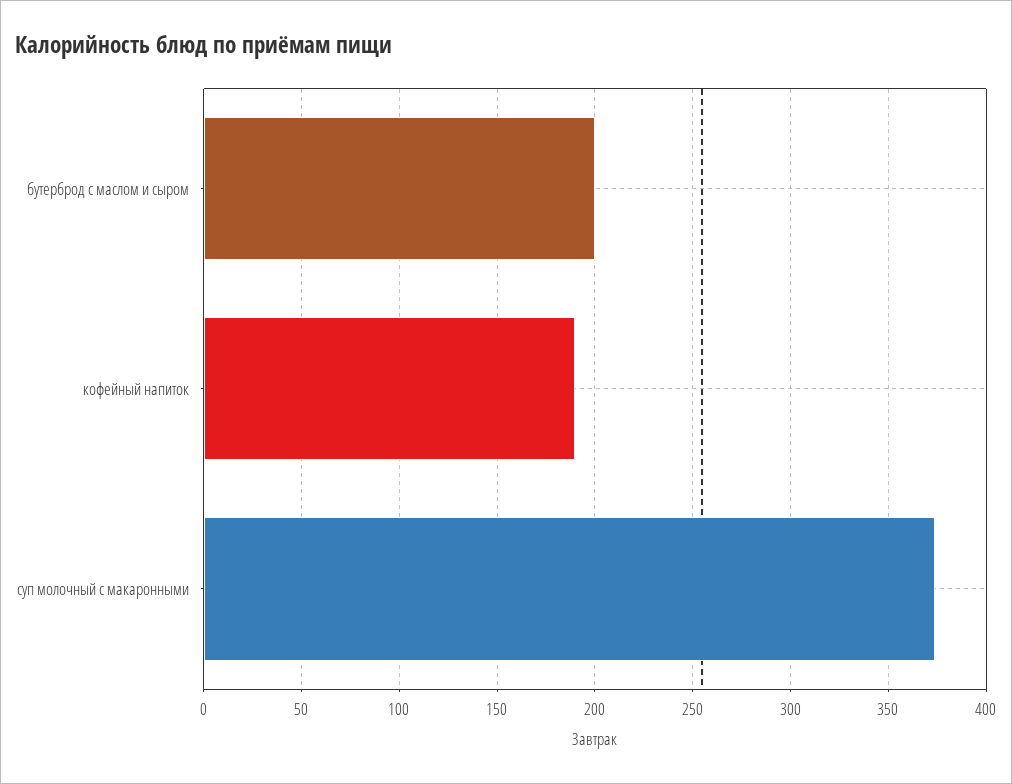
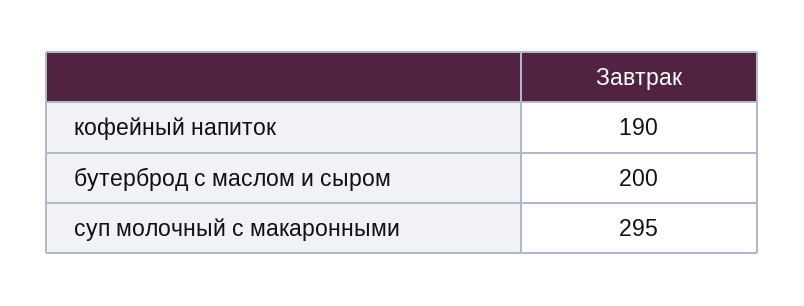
суп молочный с макаронными: 375 -> 295

